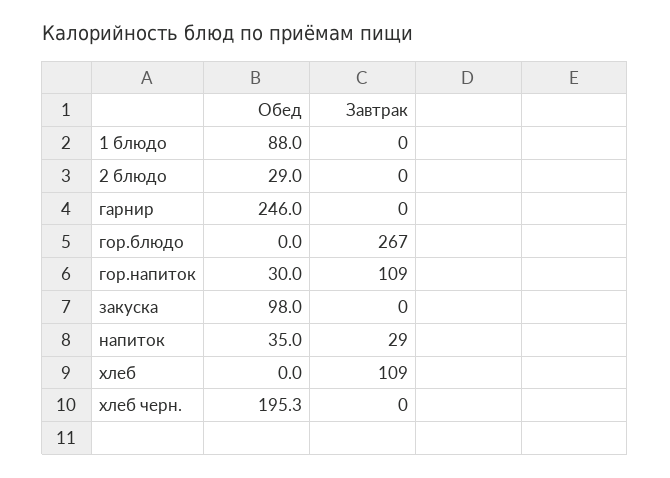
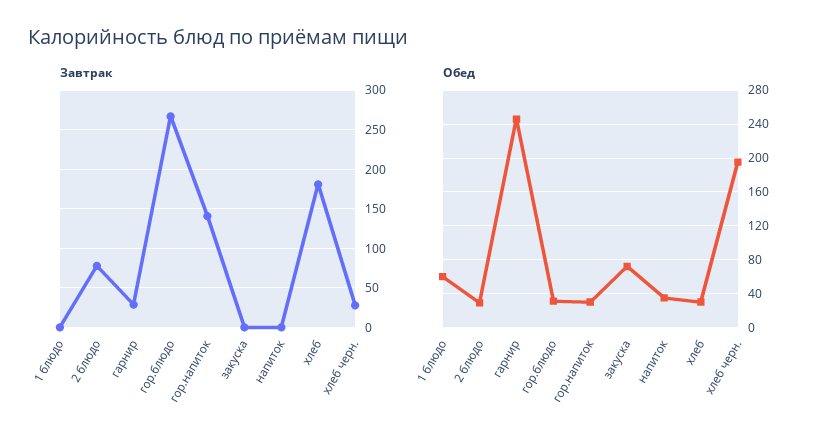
Обед, 1 блюдо: 88 -> 60
Завтрак, 2 блюдо: 0 -> 80
Завтрак, гарнир: 0 -> 30
Обед, гор.блюдо: 0 -> 30
Завтрак, гор.напиток: 109 -> 140
Обед, закуска: 98 -> 70
Завтрак, напиток: 29 -> 0
Обед, хлеб: 0 -> 30
Завтрак, хлеб: 109 -> 180
Завтрак, хлеб черн.: 0 -> 30

